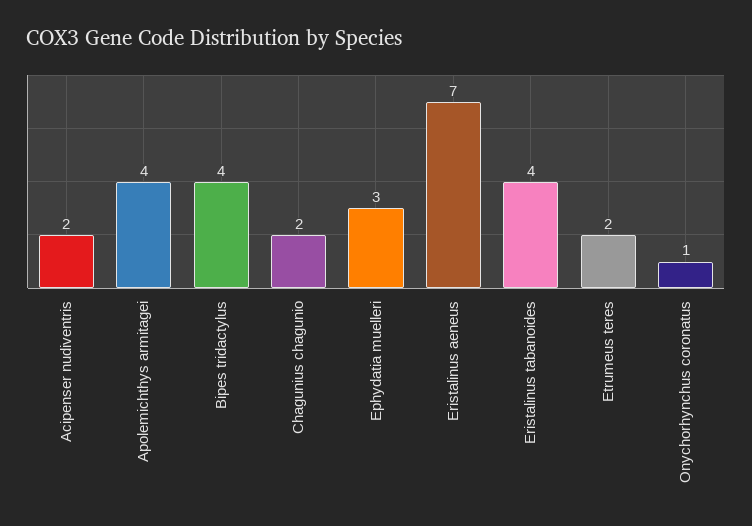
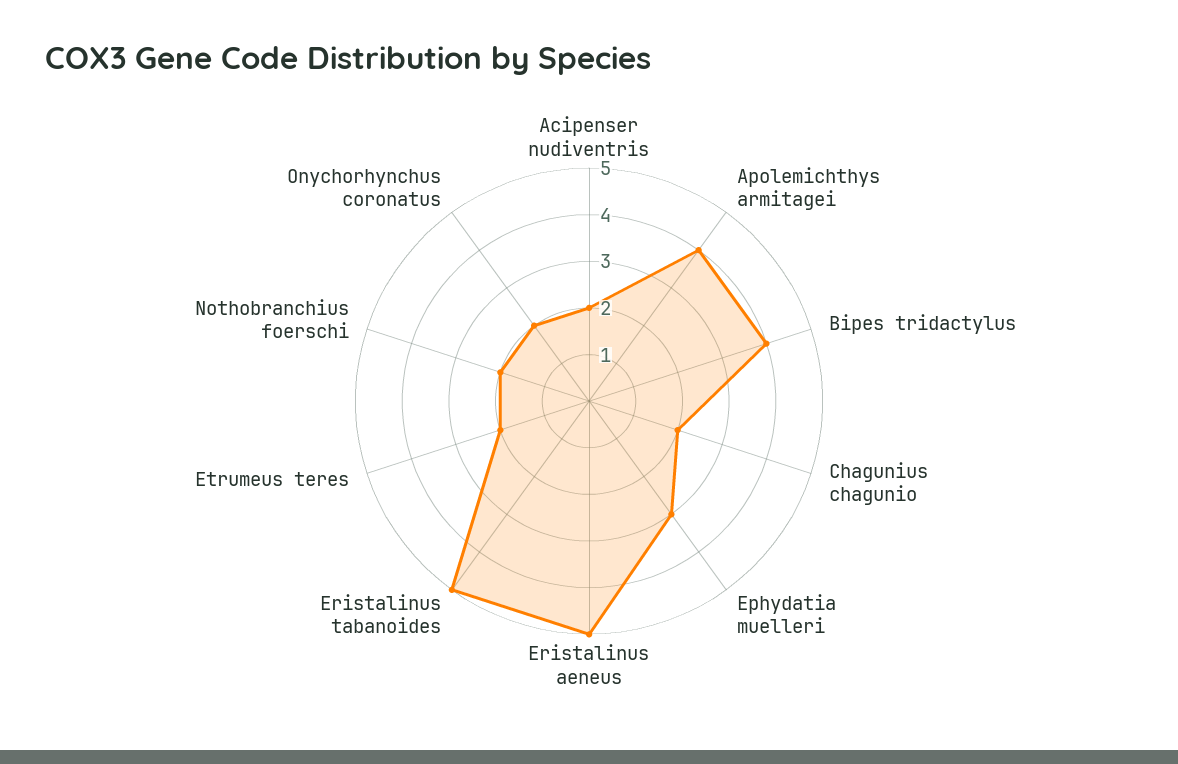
Eristalinus aeneus: 7 -> 5
Eristalinus tabanoides: 4 -> 5
Onychorhynchus coronatus: 1 -> 2
Nothobranchius foerschi: none -> 2

